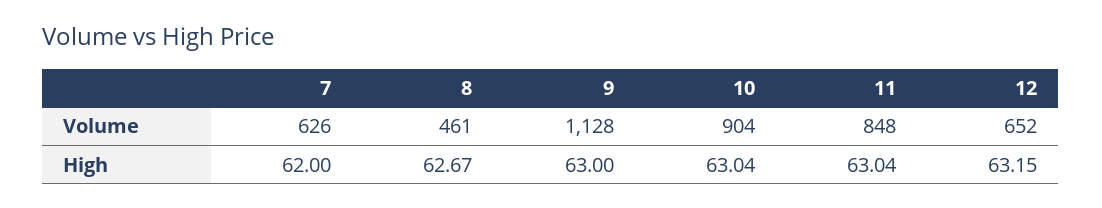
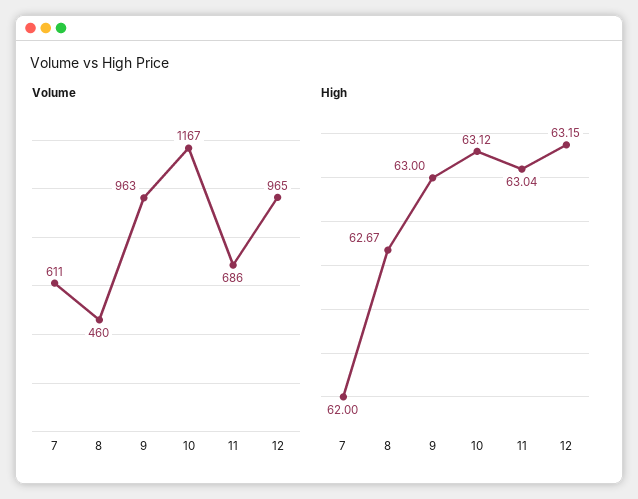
Volume, 7: 626 -> 611
Volume, 8: 461 -> 460
Volume, 9: 1128 -> 963
Volume, 10: 904 -> 1167
Volume, 11: 848 -> 686
Volume, 12: 652 -> 965
High, 10: 63.04 -> 63.12

